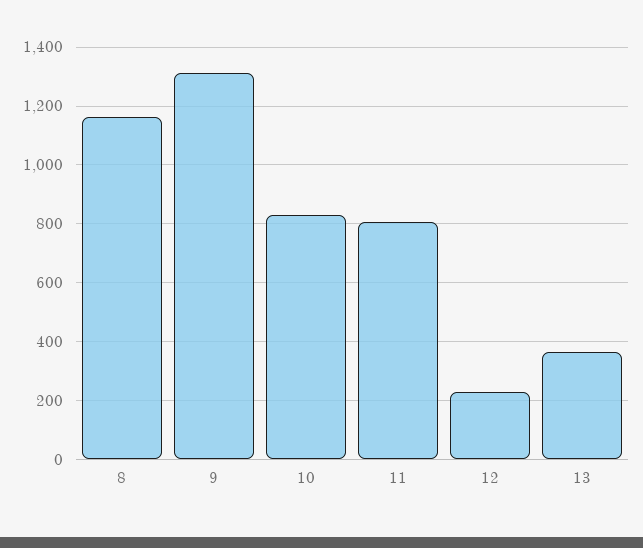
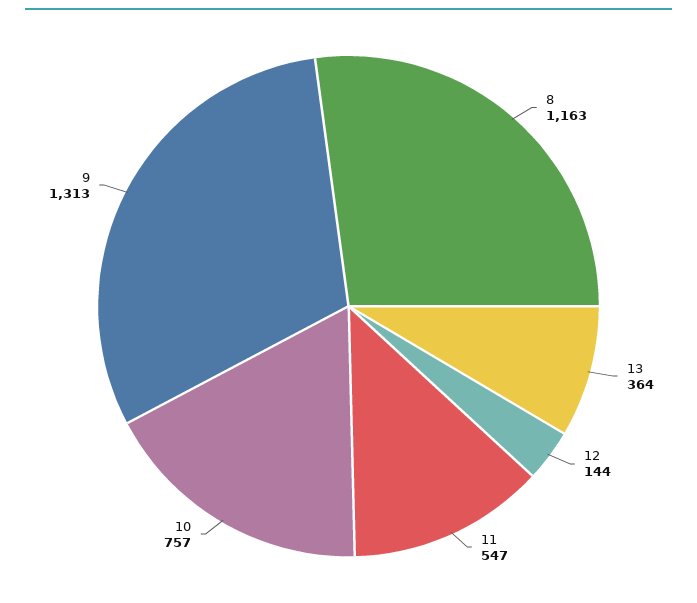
10: 825 -> 757
11: 800 -> 547
12: 225 -> 144

